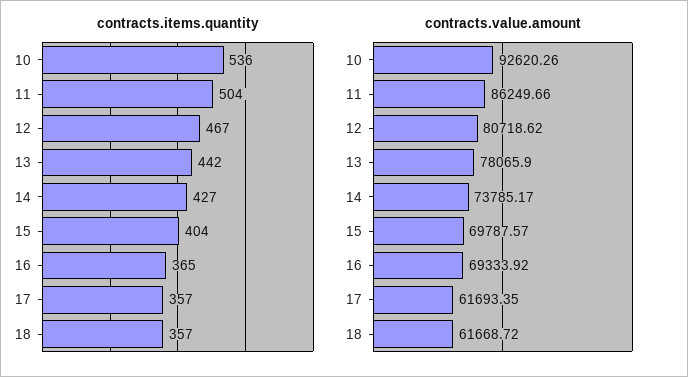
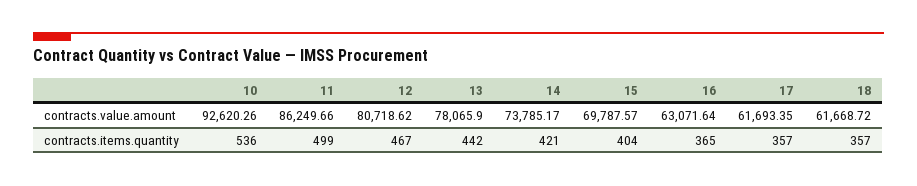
contracts.items.quantity, 11: 504 -> 499
contracts.items.quantity, 14: 427 -> 421
contracts.value.amount, 16: 69333.92 -> 63071.64

